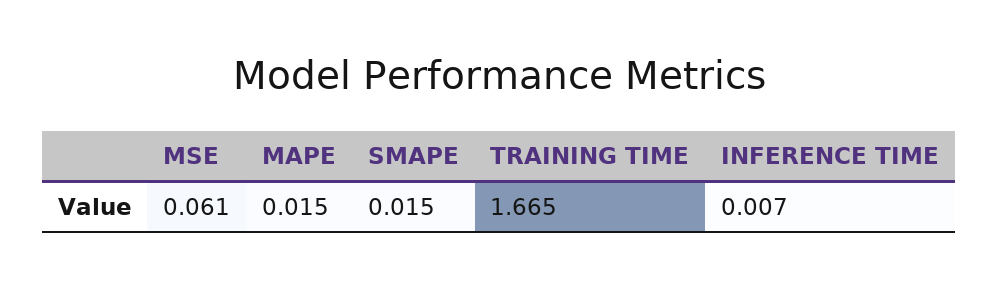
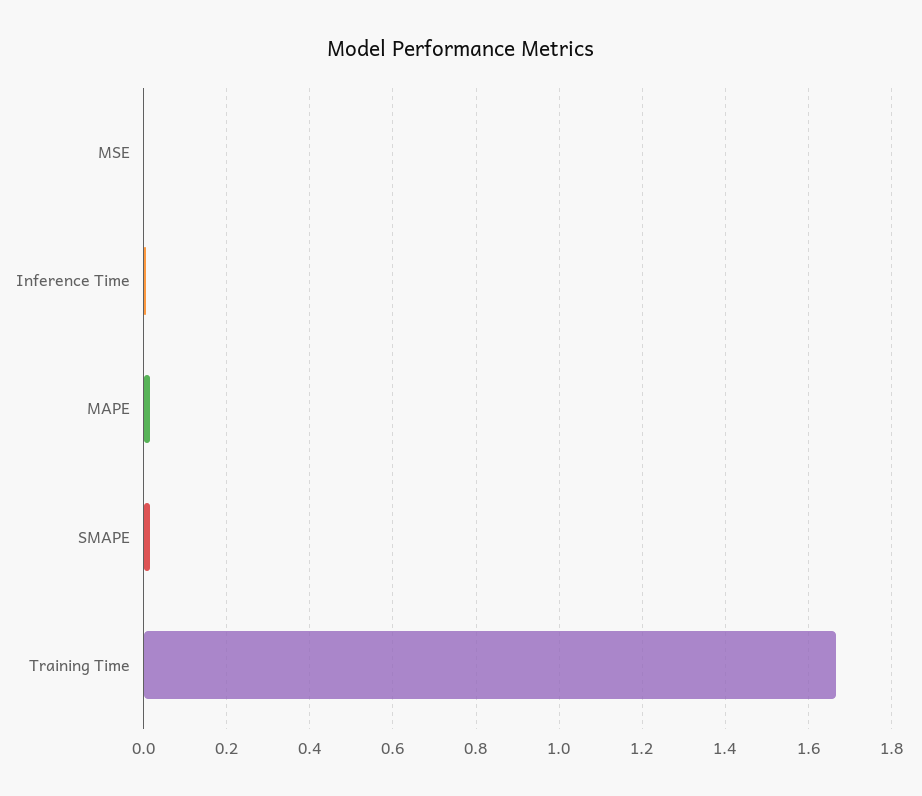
MSE: 0.061 -> 0

